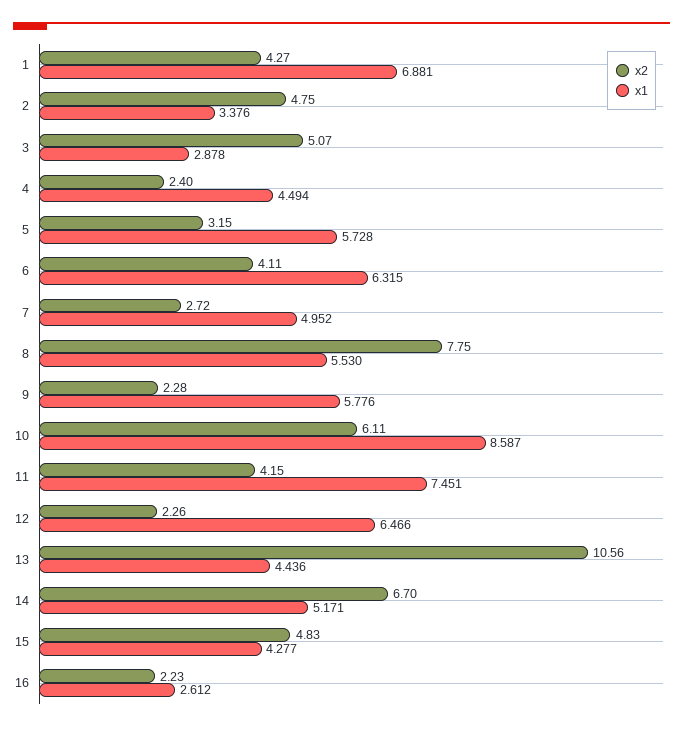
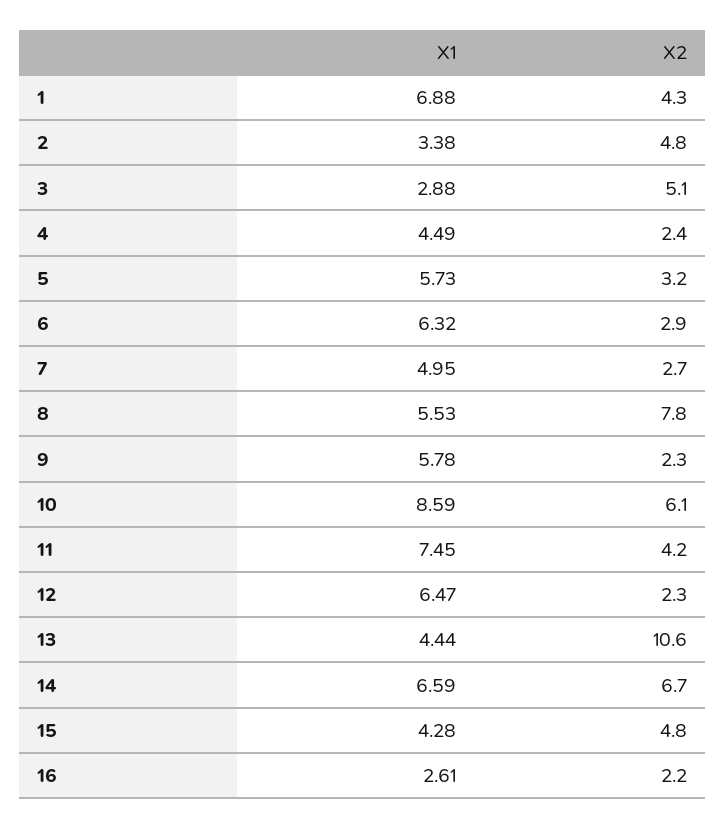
x2, 6: 4.11 -> 2.9
x1, 14: 5.171 -> 6.59

